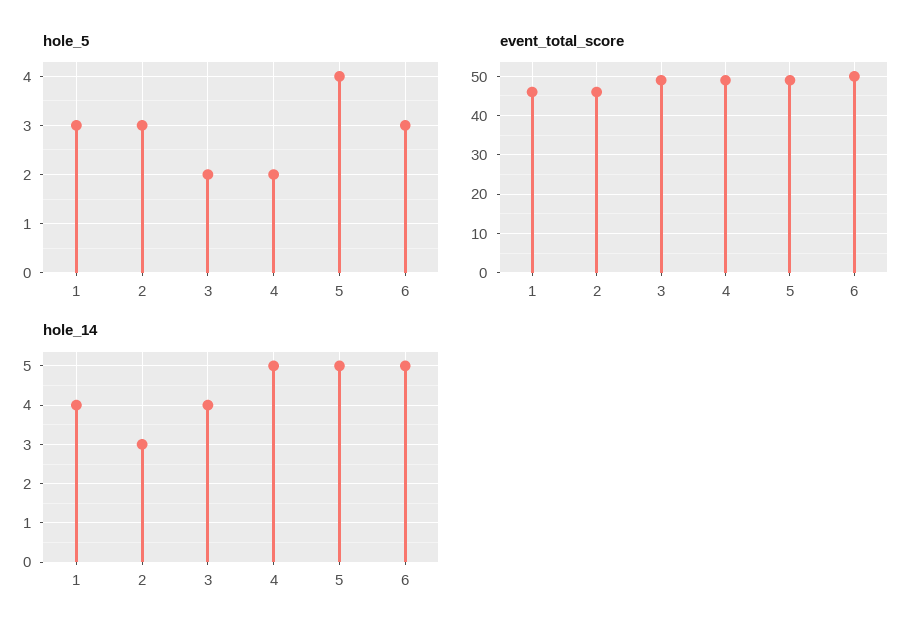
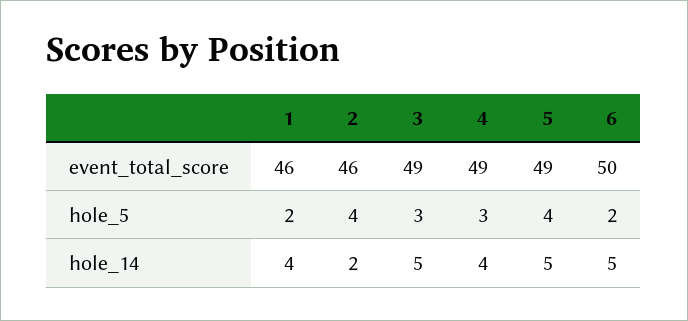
hole_5, 1: 3 -> 2
hole_5, 2: 3 -> 4
hole_5, 3: 2 -> 3
hole_5, 4: 2 -> 3
hole_5, 6: 3 -> 2
hole_14, 2: 3 -> 2
hole_14, 3: 4 -> 5
hole_14, 4: 5 -> 4

